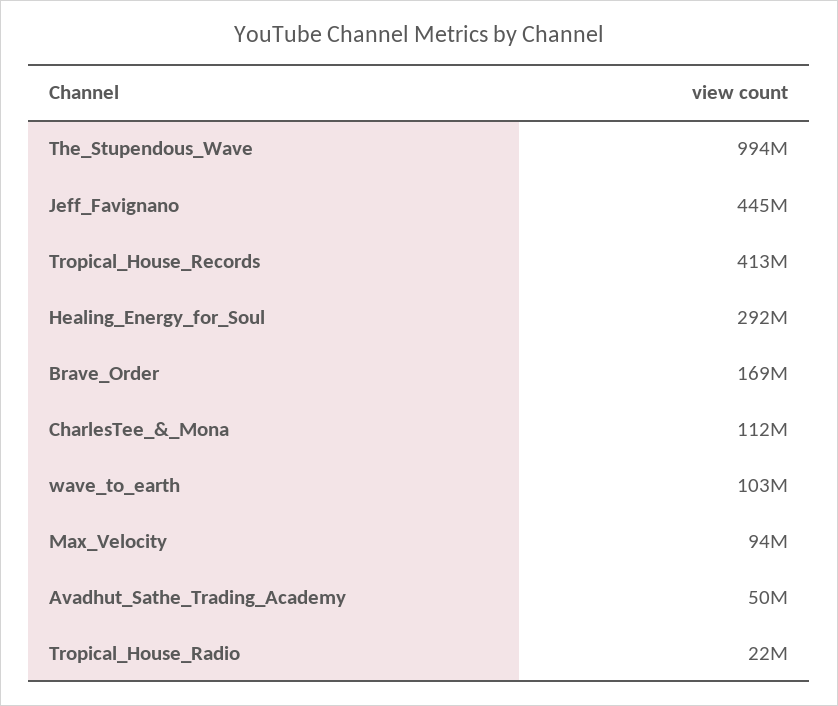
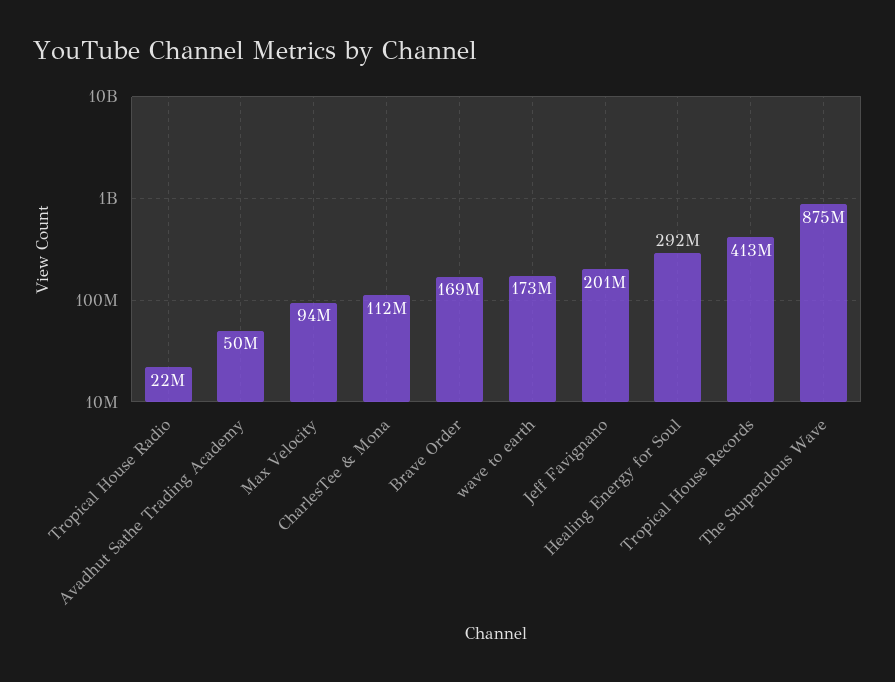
The_Stupendous_Wave: 994000000 -> 875000000
Jeff_Favignano: 445000000 -> 201000000
wave_to_earth: 103000000 -> 173000000

